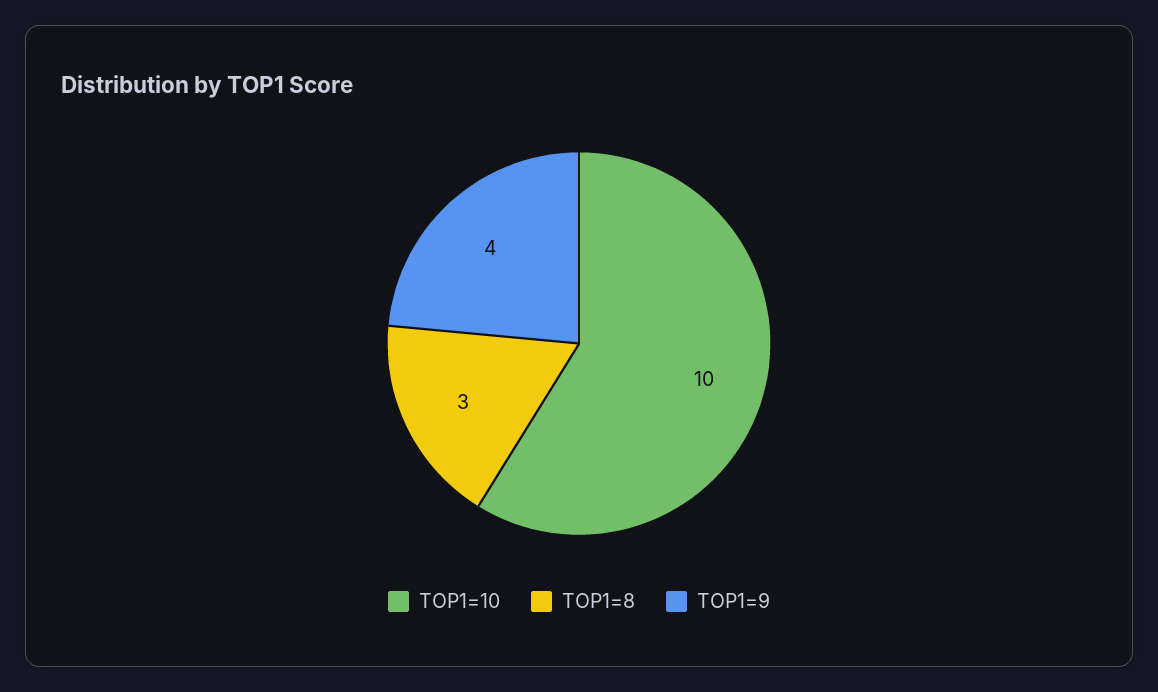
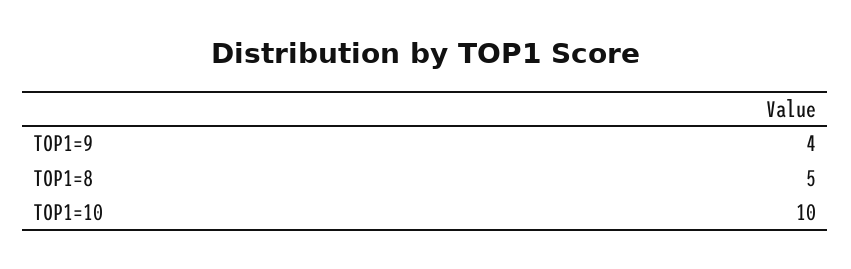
TOP1=8: 3 -> 5

